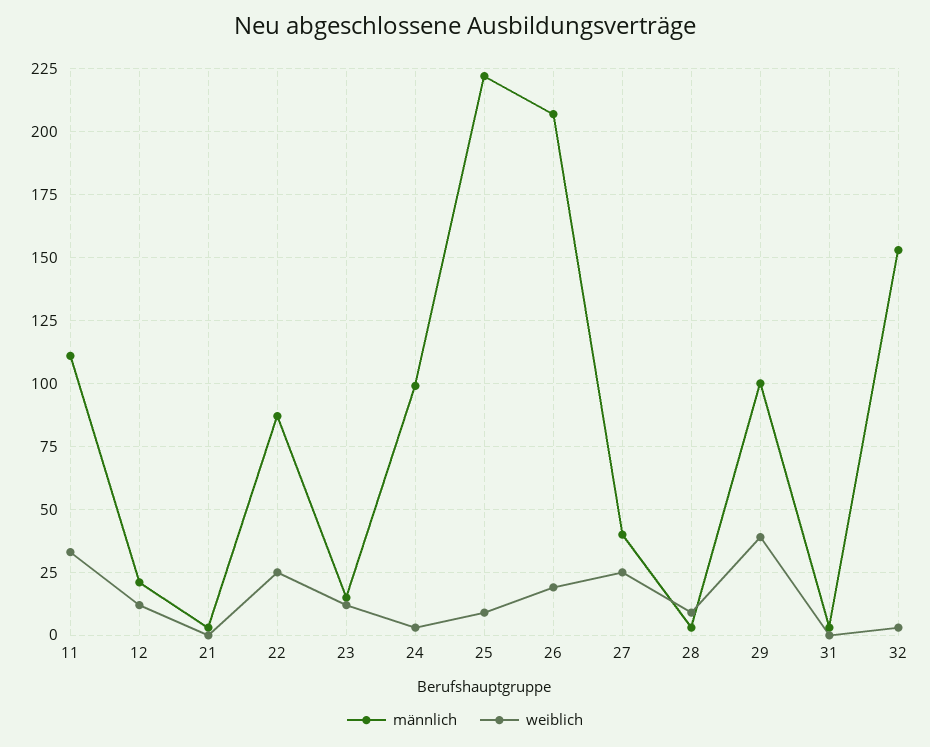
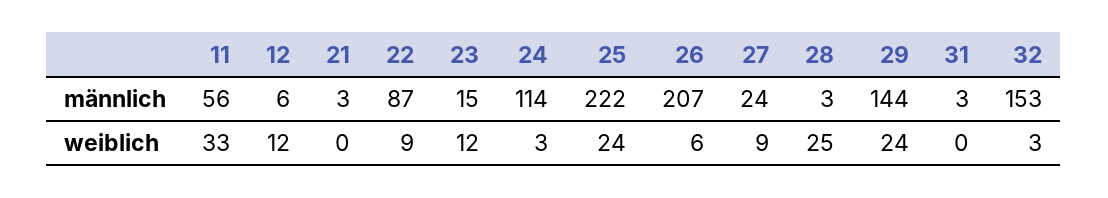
männlich, 11: 110 -> 56
männlich, 12: 20 -> 6
weiblich, 22: 25 -> 9
männlich, 24: 100 -> 114
weiblich, 25: 10 -> 24
weiblich, 26: 20 -> 6
männlich, 27: 40 -> 24
weiblich, 27: 25 -> 9
weiblich, 28: 10 -> 25
männlich, 29: 100 -> 144
weiblich, 29: 40 -> 24

